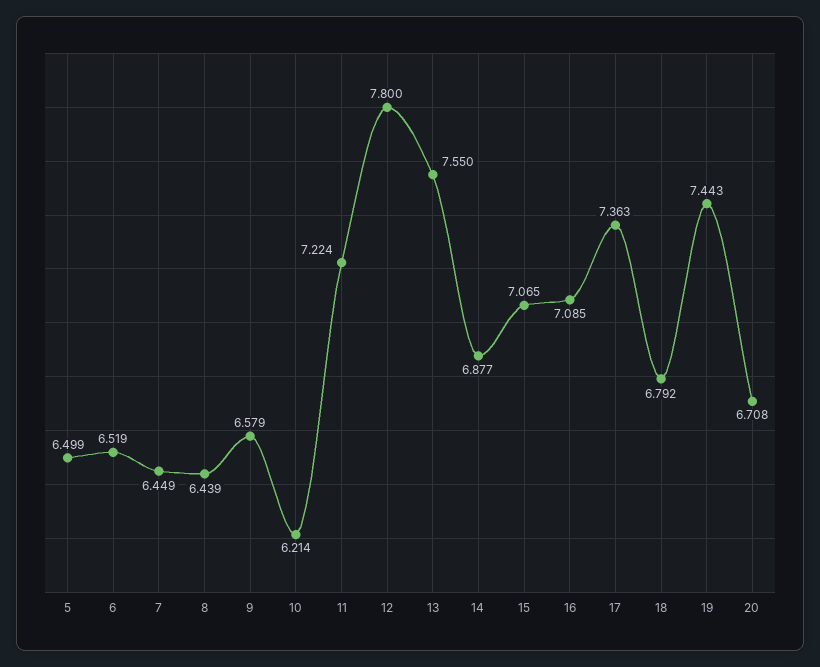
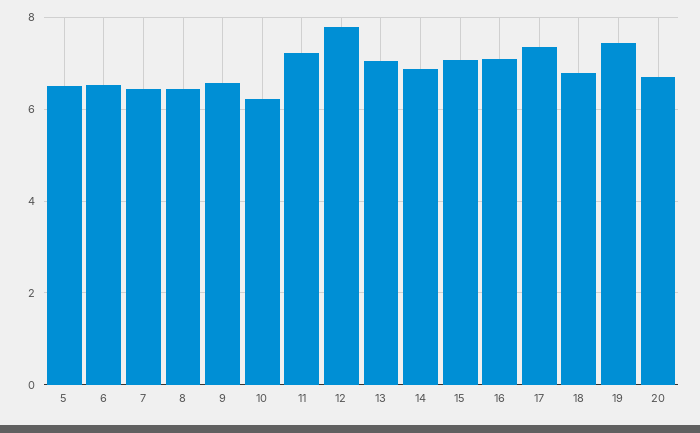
13: 7.55 -> 7

